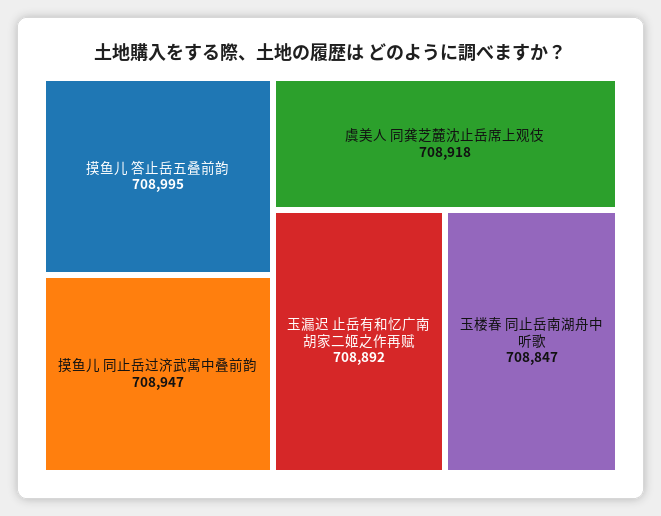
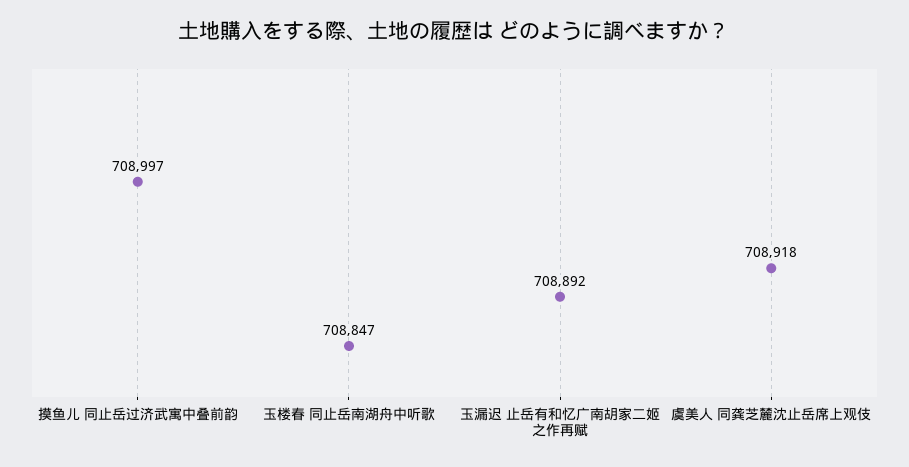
摸鱼儿 答止岳五叠前韵: 708995 -> none
摸鱼儿 同止岳过济武寓中叠前韵: 708947 -> 708997

